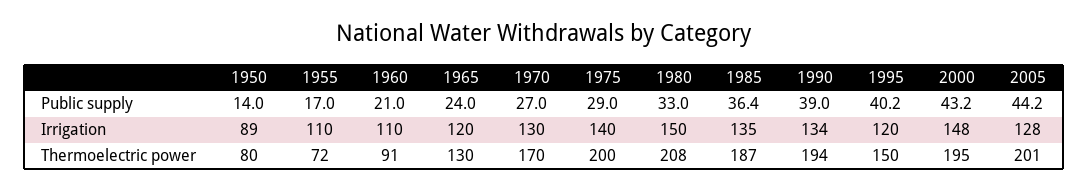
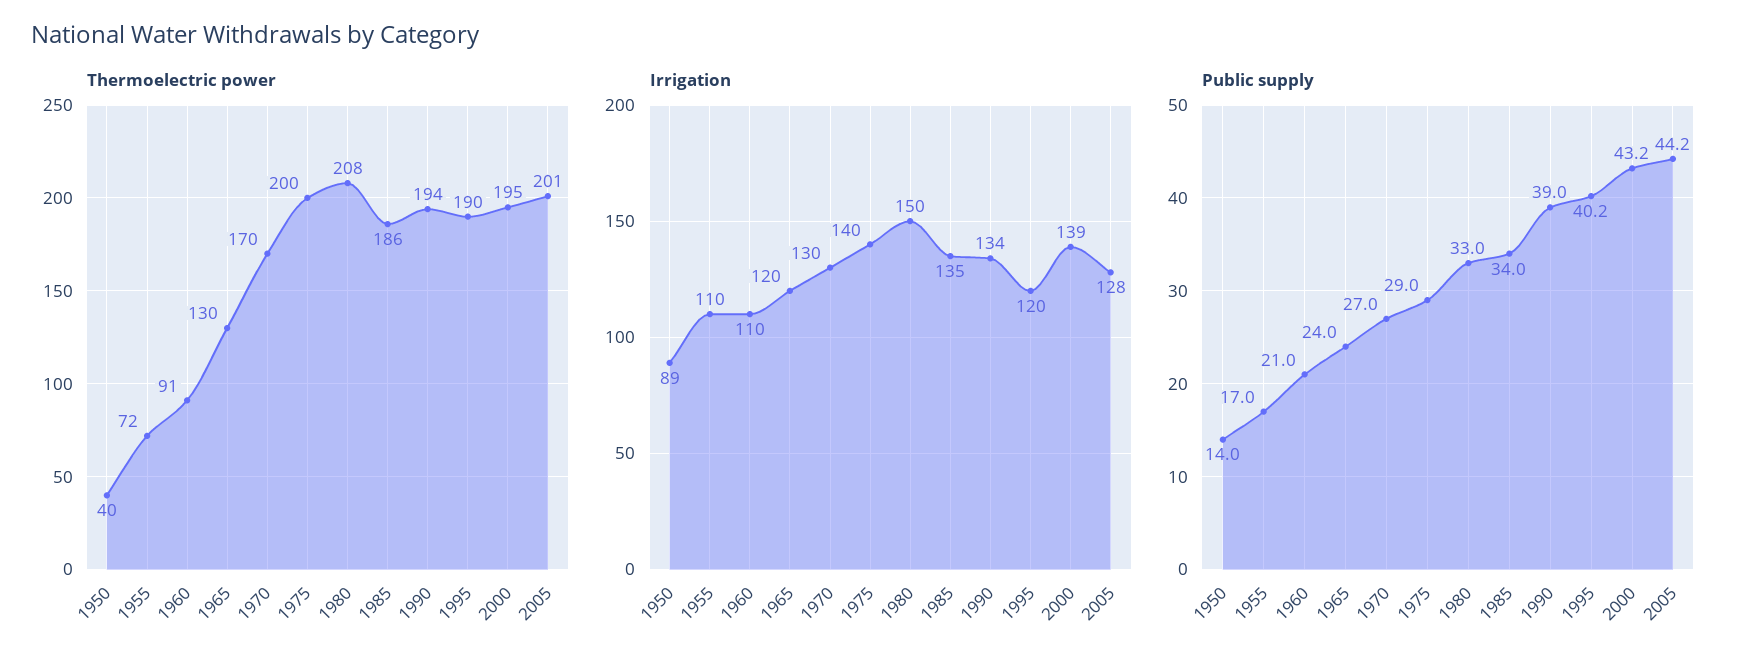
Public supply, 1985: 36.4 -> 34
Irrigation, 2000: 148 -> 139
Thermoelectric power, 1950: 80 -> 40
Thermoelectric power, 1985: 187 -> 186
Thermoelectric power, 1995: 150 -> 190

